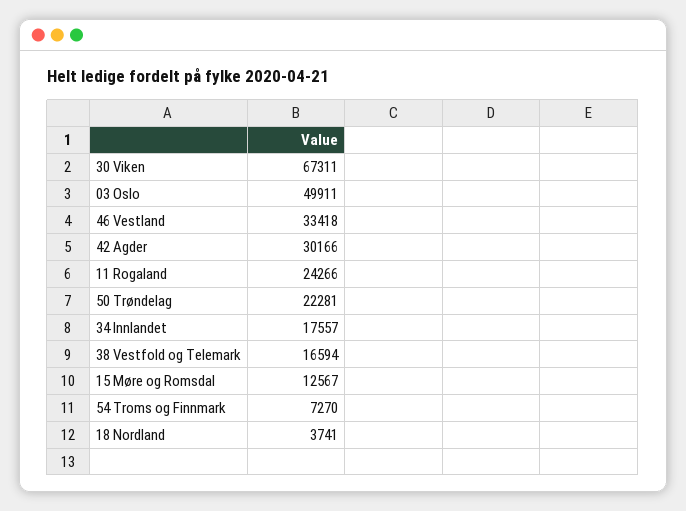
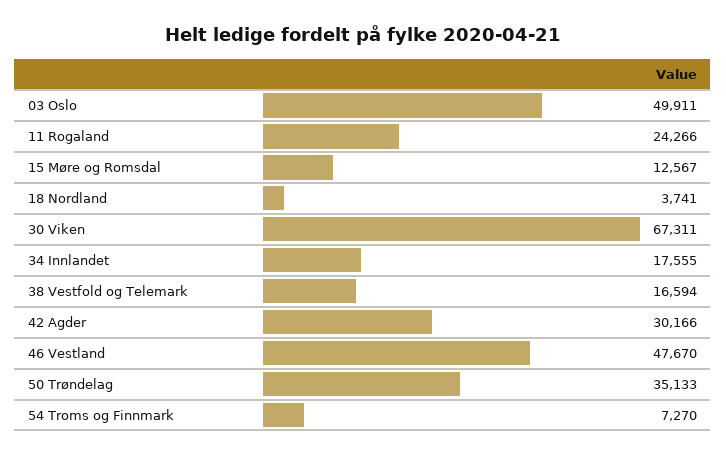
46 Vestland: 33418 -> 47670
50 Trøndelag: 22281 -> 35133
34 Innlandet: 17557 -> 17555

